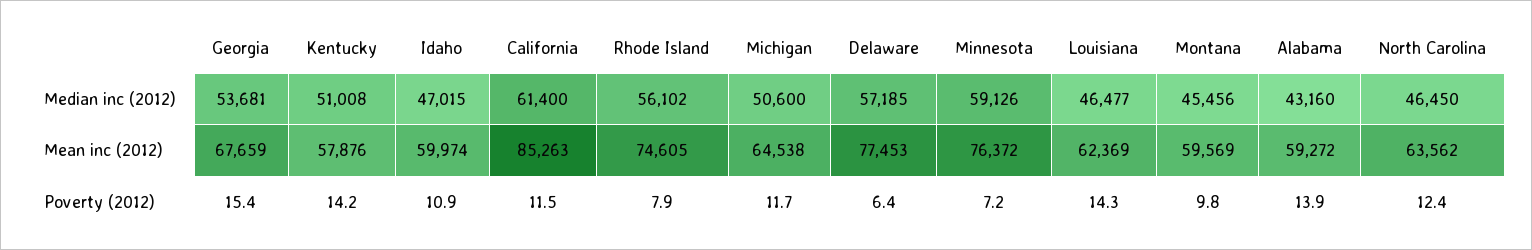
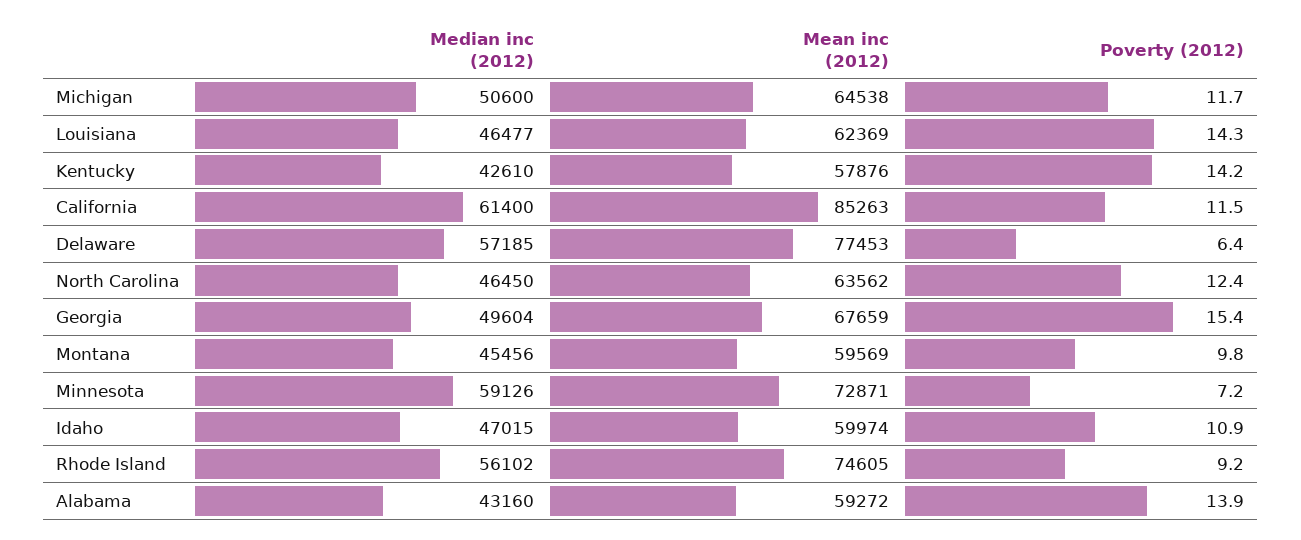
Georgia, Median inc (2012): 53681 -> 49604
Kentucky, Median inc (2012): 51008 -> 42610
Minnesota, Mean inc (2012): 76372 -> 72871
Rhode Island, Poverty (2012): 7.9 -> 9.2

